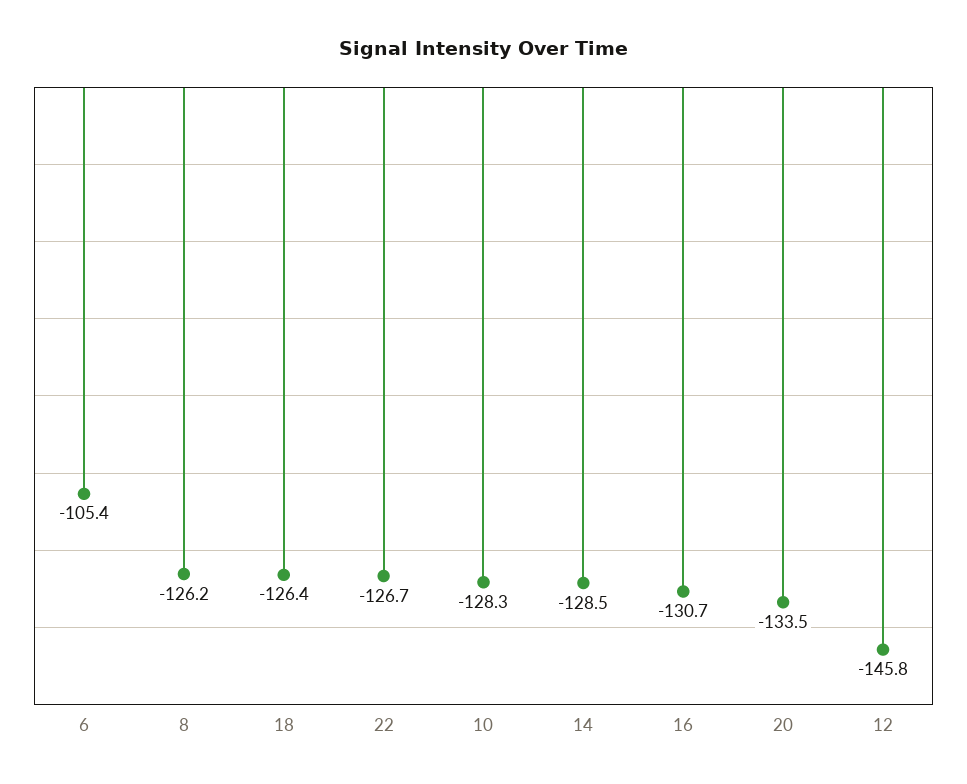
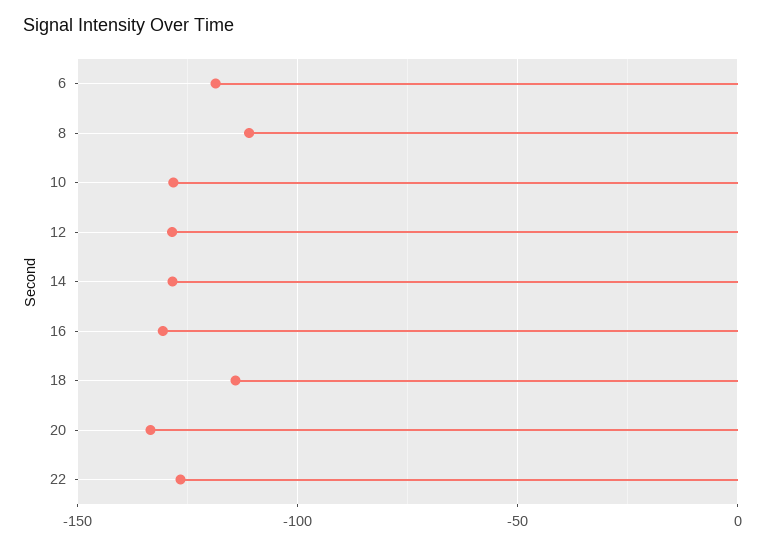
6: -105.4 -> -120
8: -126.2 -> -110
18: -126.4 -> -115
12: -145.8 -> -130

